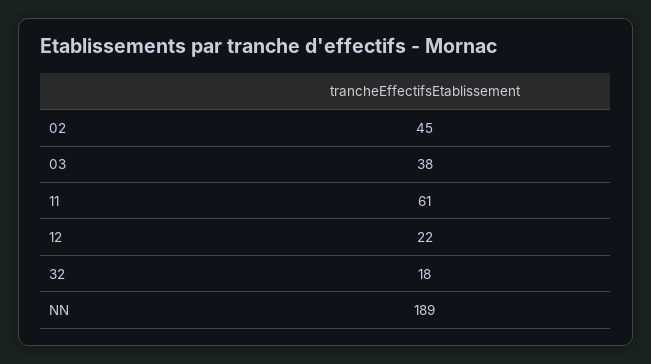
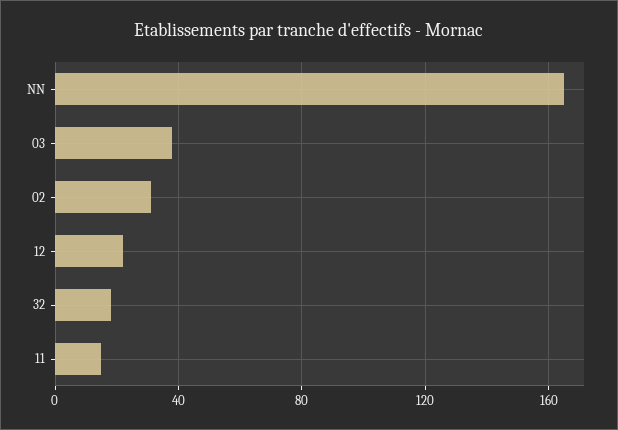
02: 45 -> 30
11: 61 -> 15
NN: 189 -> 165

